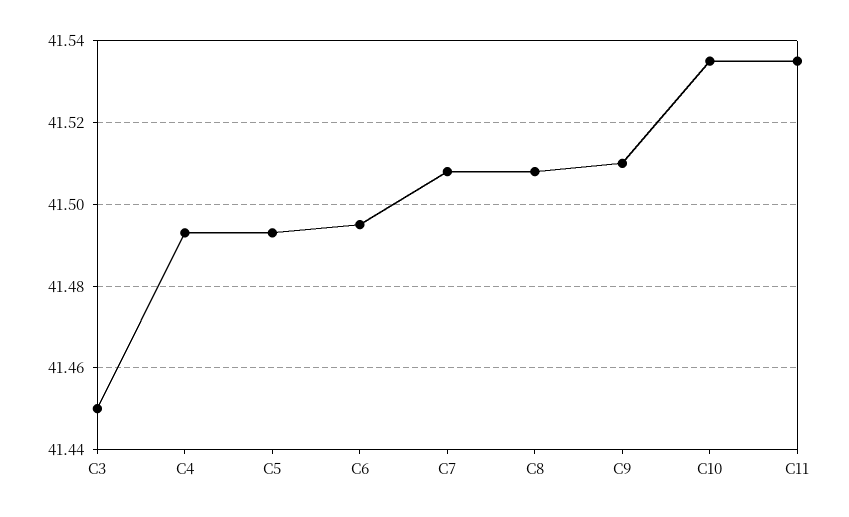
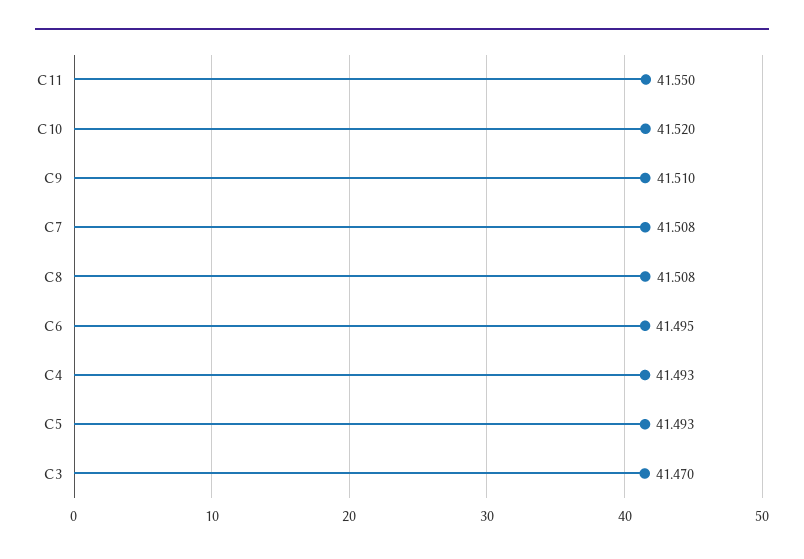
C3: 41.45 -> 41.47
C10: 41.535 -> 41.52
C11: 41.535 -> 41.55

